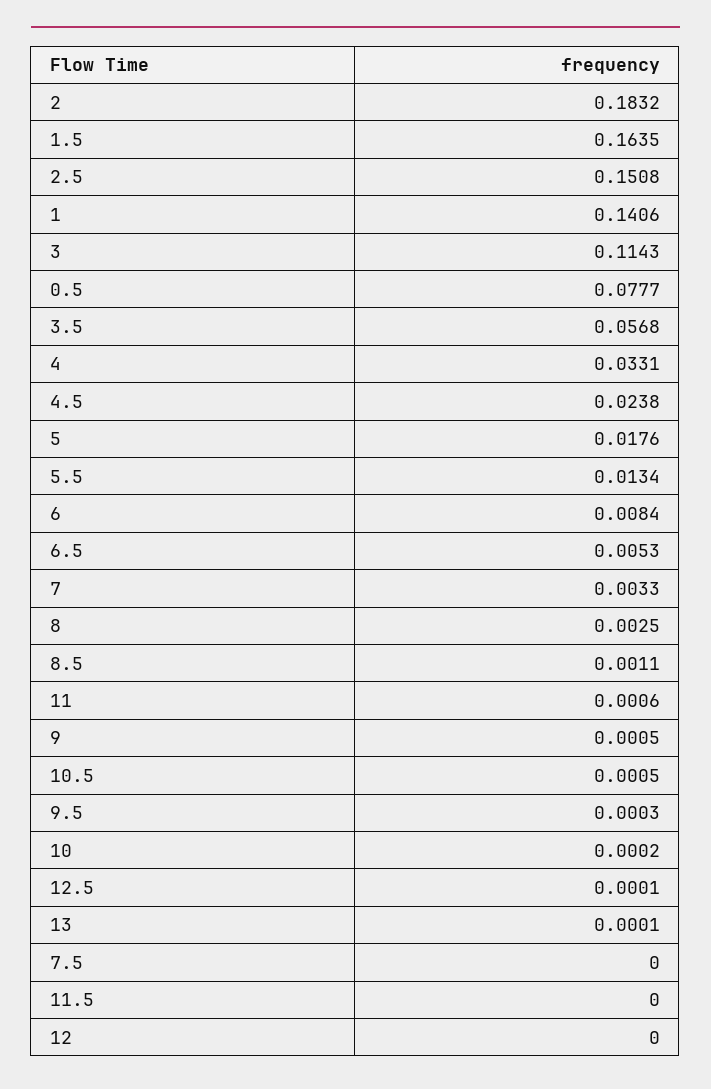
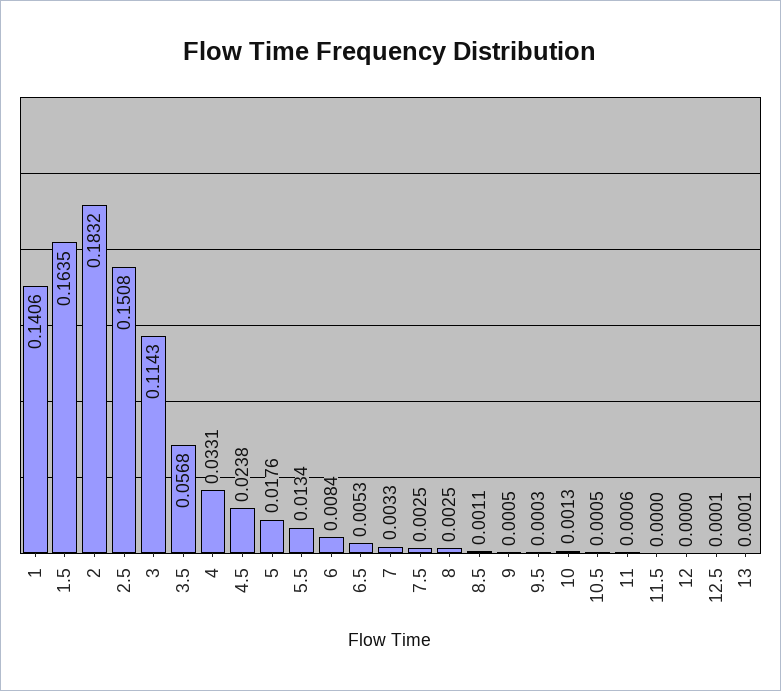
0.5: 0.0777 -> none
10: 0.0002 -> 0.0013
7.5: 0 -> 0.0025

